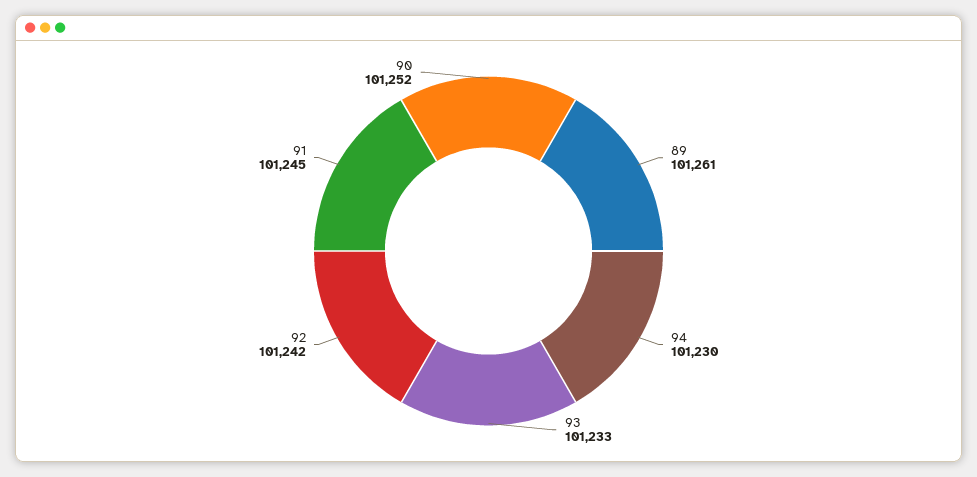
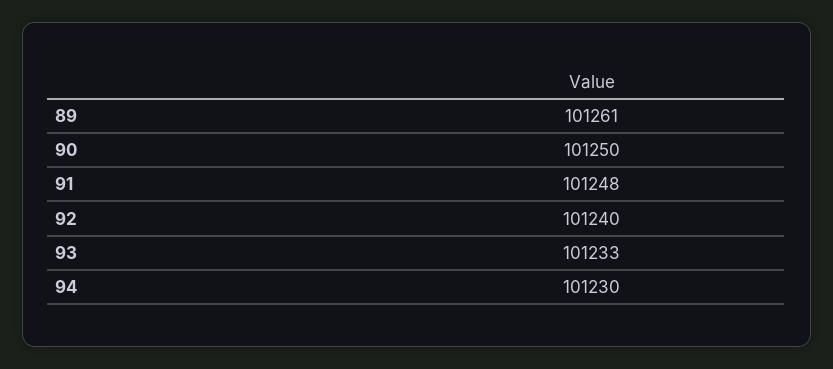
92: 101242 -> 101240
91: 101245 -> 101248
90: 101252 -> 101250

